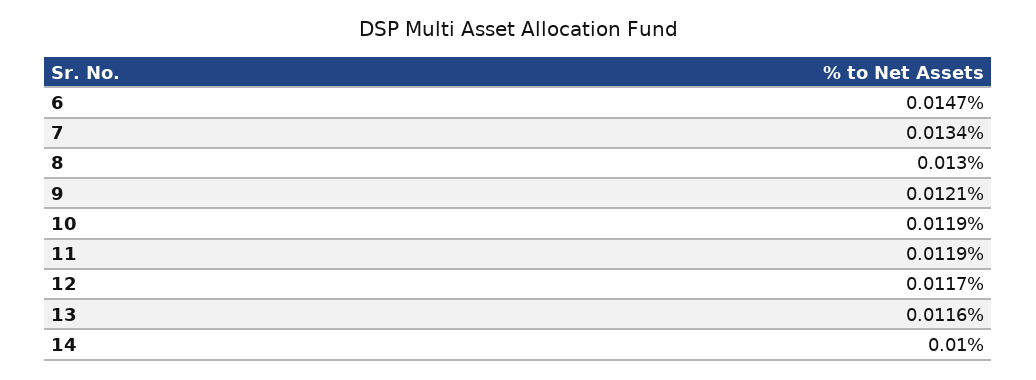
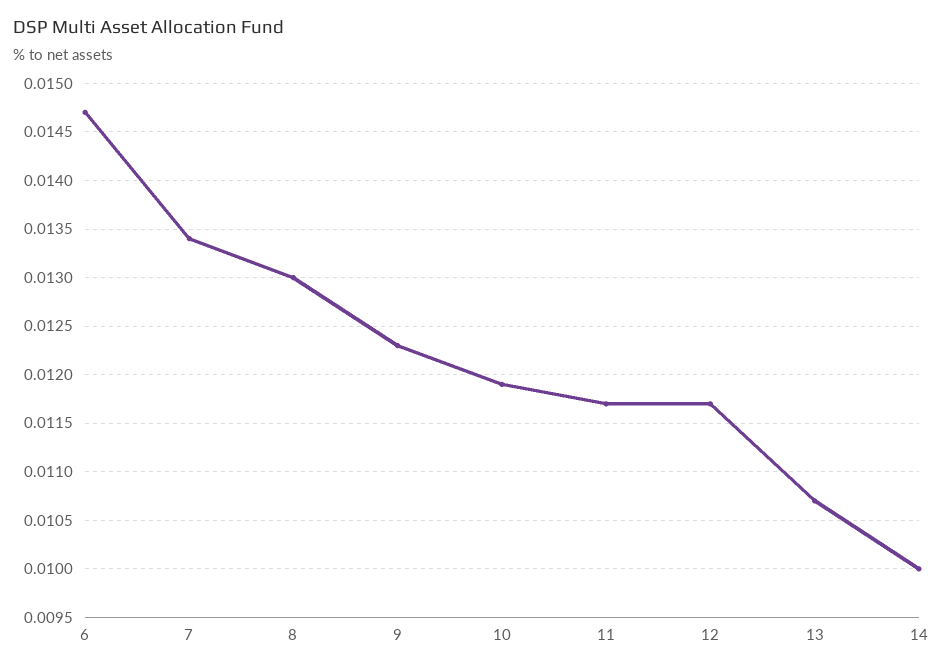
9: 0.0121 -> 0.0123
11: 0.0119 -> 0.0117
13: 0.0116 -> 0.0107

